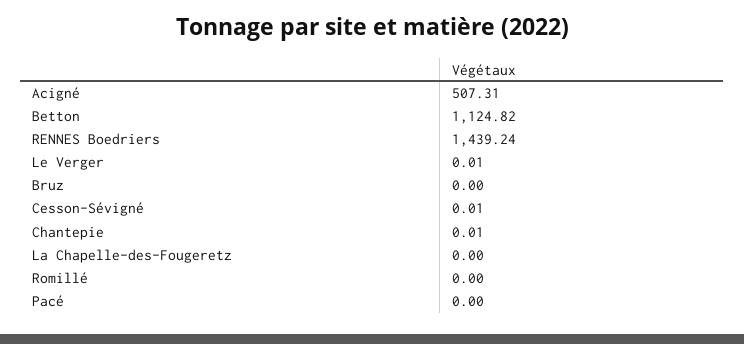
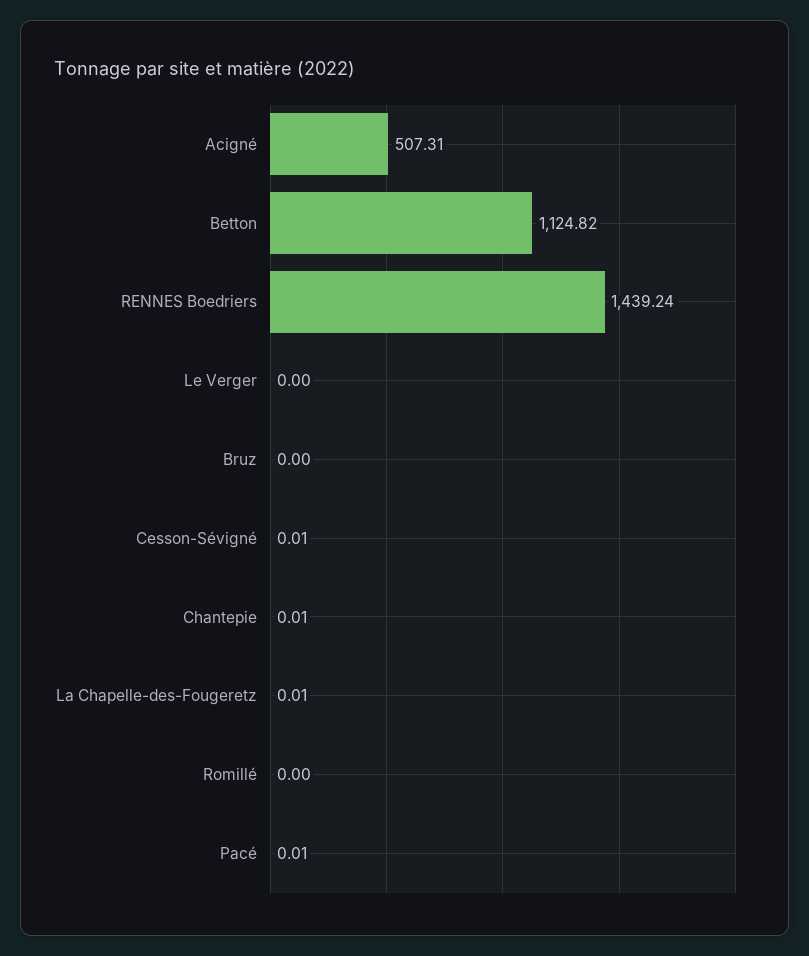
Le Verger: 0.01 -> 0
La Chapelle-des-Fougeretz: 0 -> 0.01
Pacé: 0 -> 0.01

